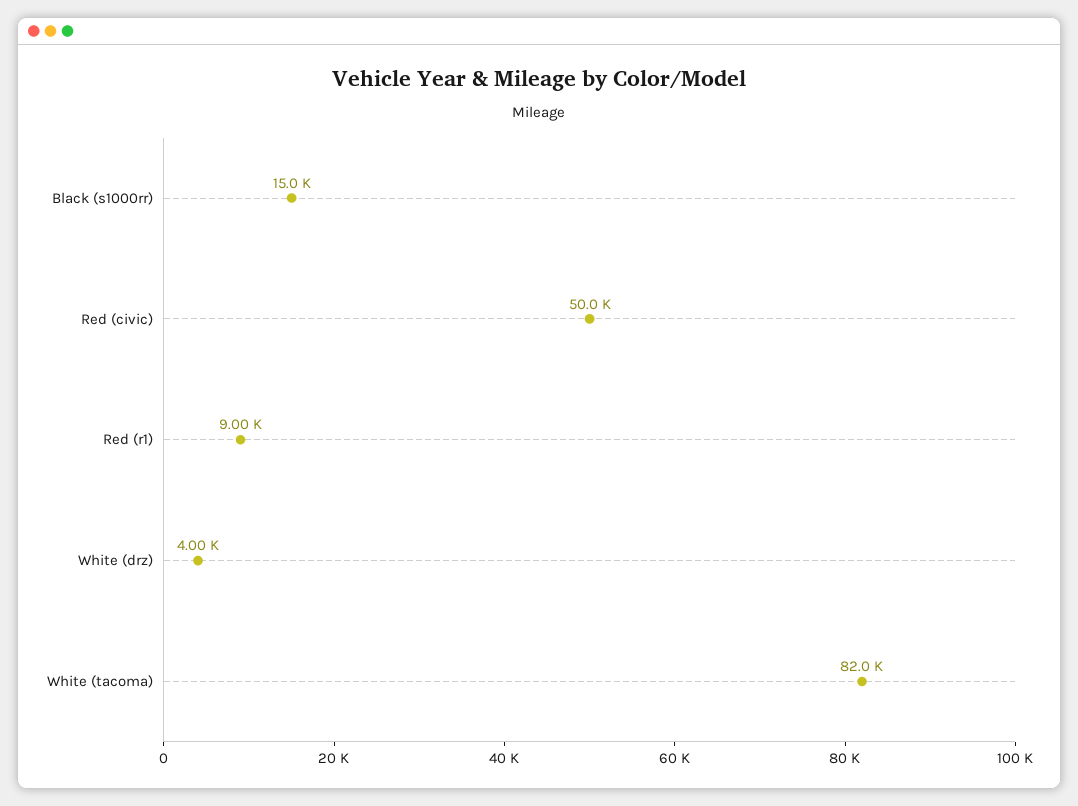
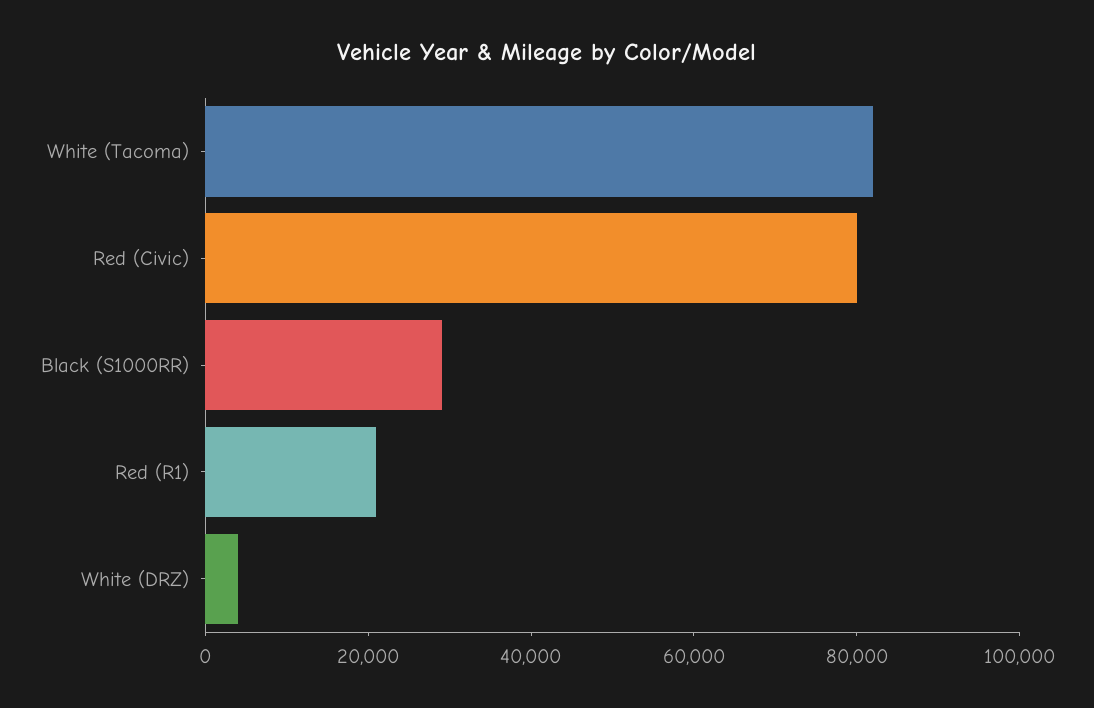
Black (s1000rr): 15000 -> 30000
Red (civic): 50000 -> 80000
Red (r1): 9000 -> 20000

